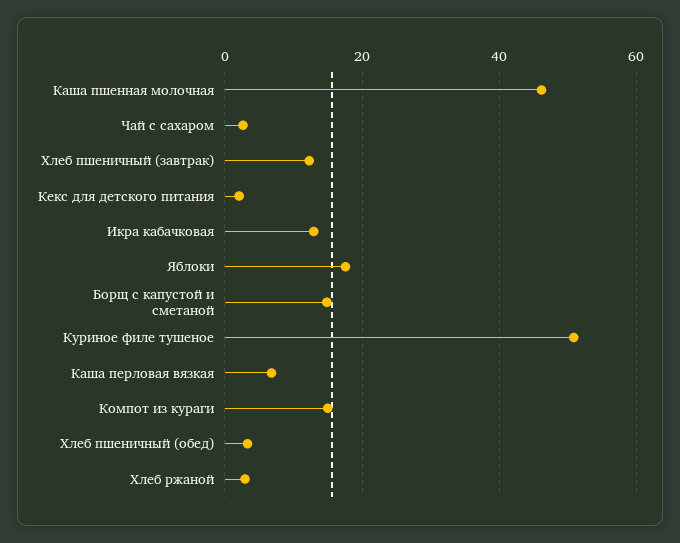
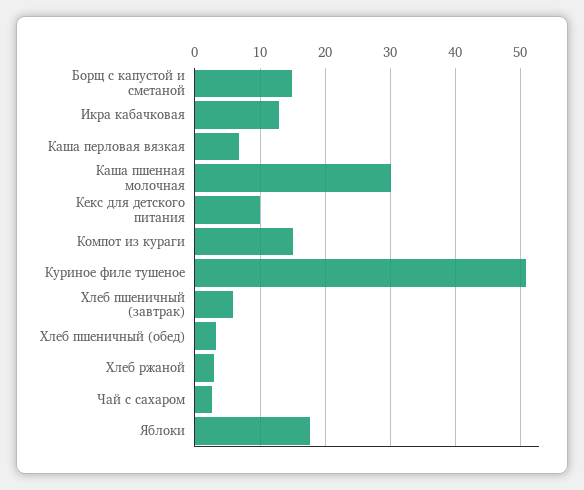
Каша пшенная молочная: 46 -> 30
Хлеб пшеничный (завтрак): 12 -> 6
Кекс для детского питания: 2 -> 10

